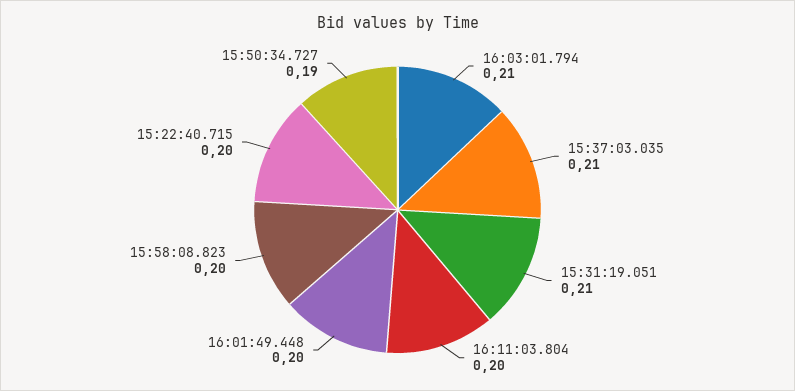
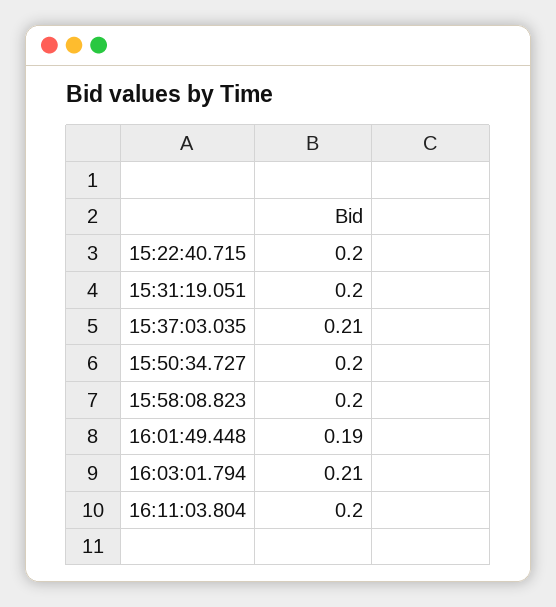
15:31:19.051: 0.21 -> 0.2
16:01:49.448: 0.2 -> 0.19
15:50:34.727: 0.19 -> 0.2

